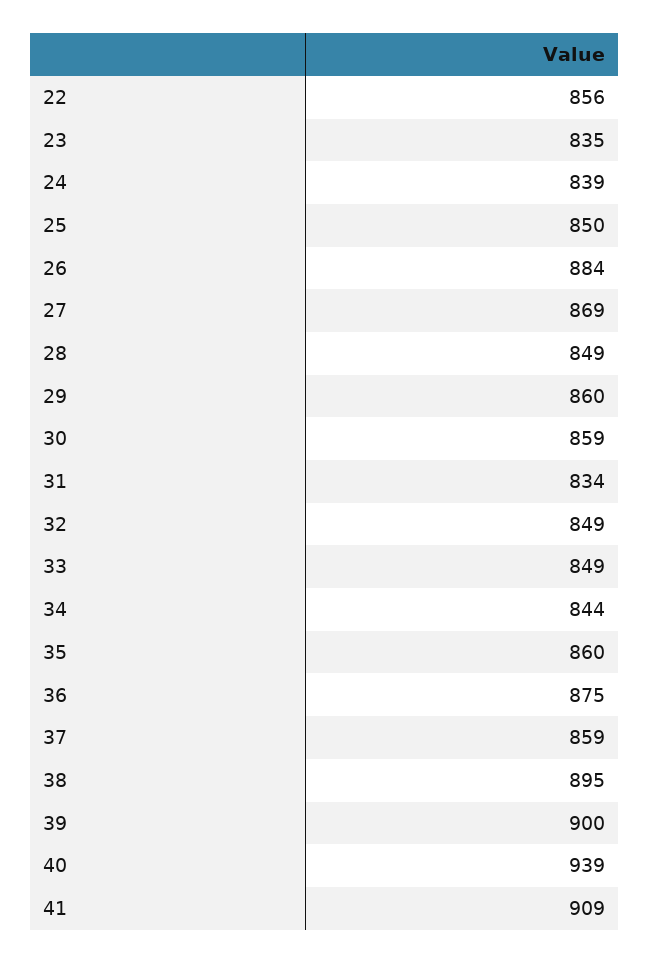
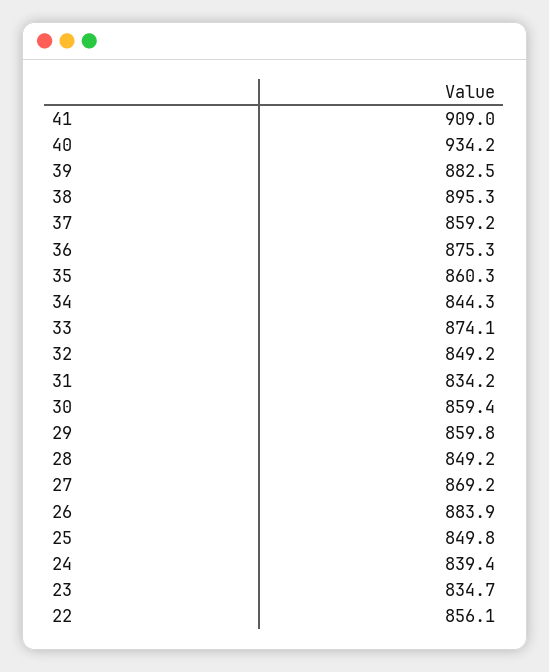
33: 849 -> 874.1
39: 900 -> 882.5
40: 939 -> 934.2

